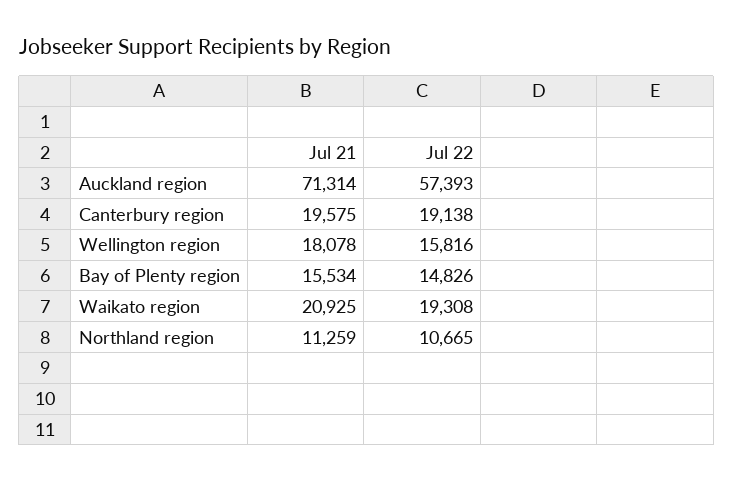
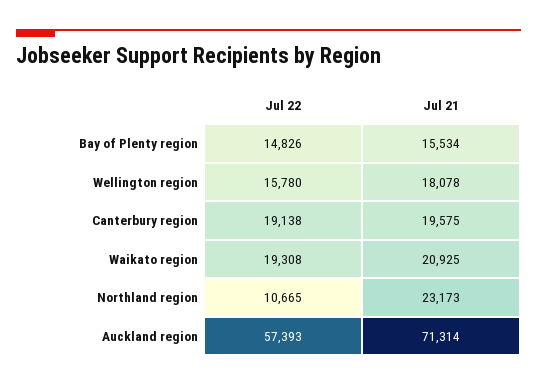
Jul 22, Wellington region: 15816 -> 15780
Jul 21, Northland region: 11259 -> 23173

